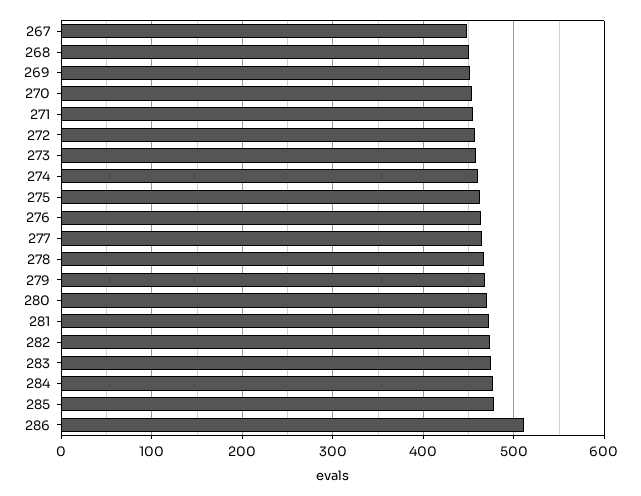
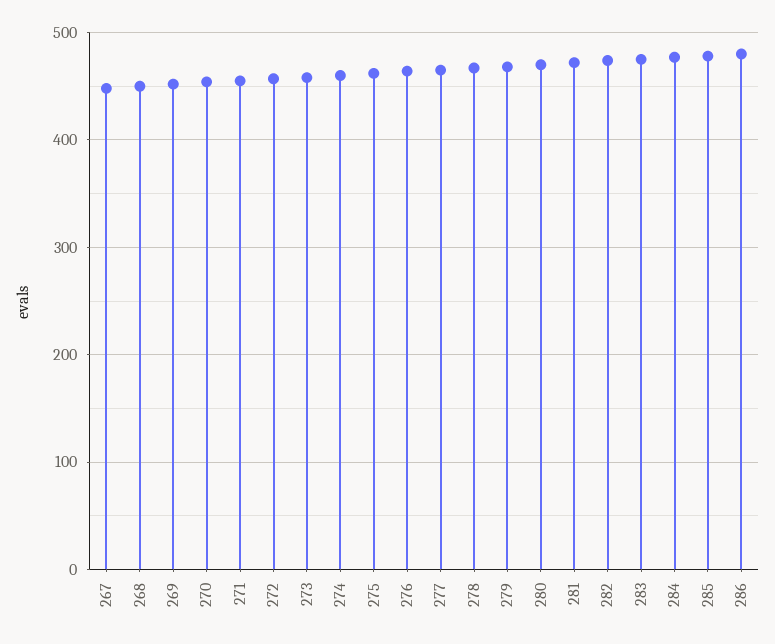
286: 510 -> 480

